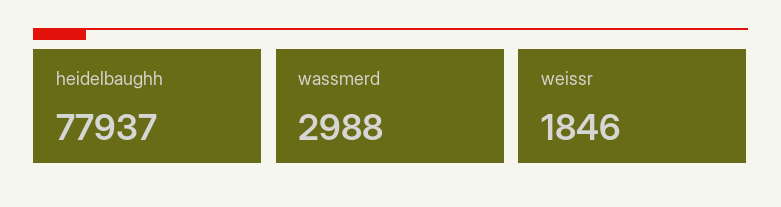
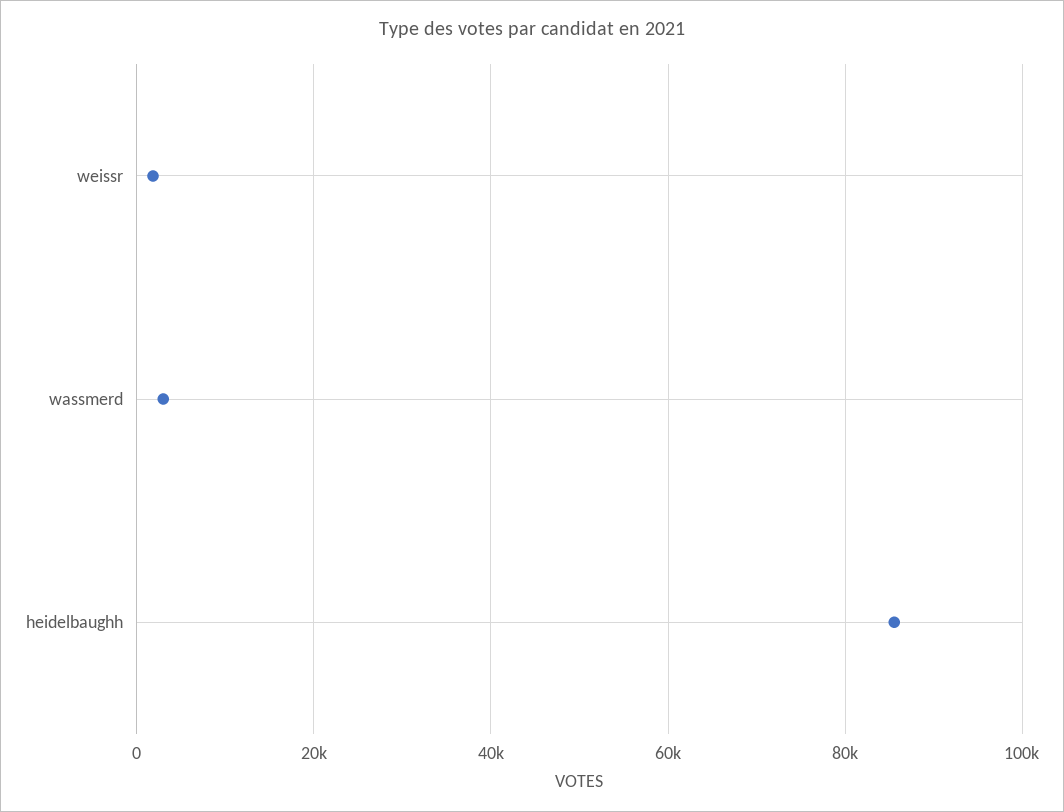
heidelbaughh: 77937 -> 86000

